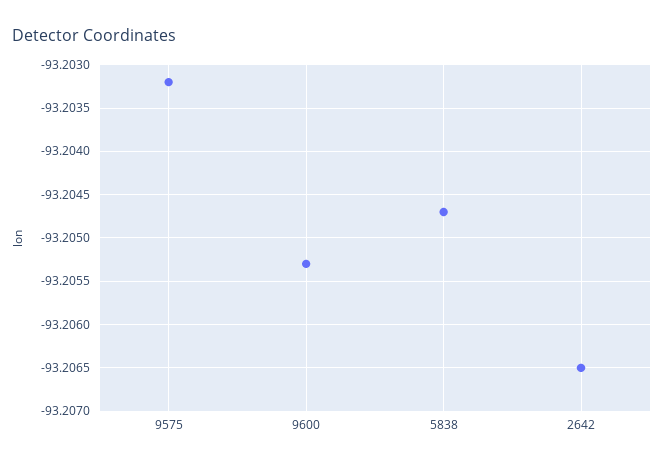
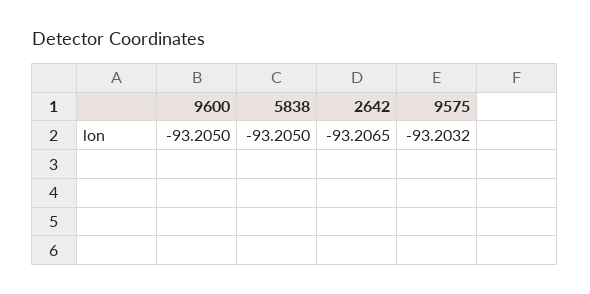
9600: -93.2053 -> -93.205
5838: -93.2047 -> -93.205

